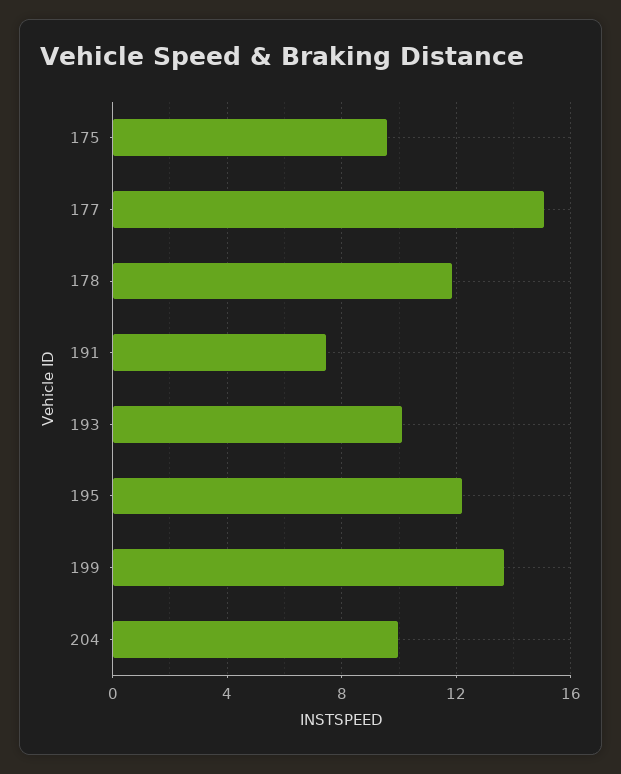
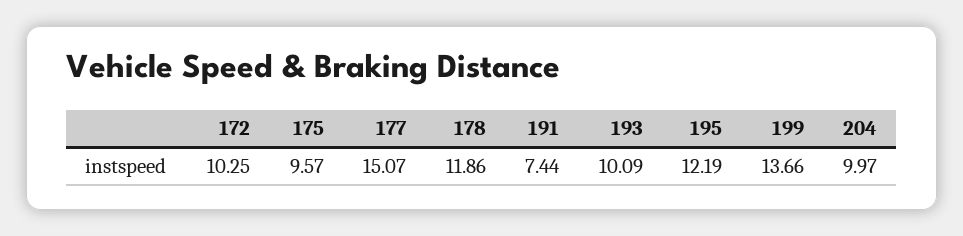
172: none -> 10.25

